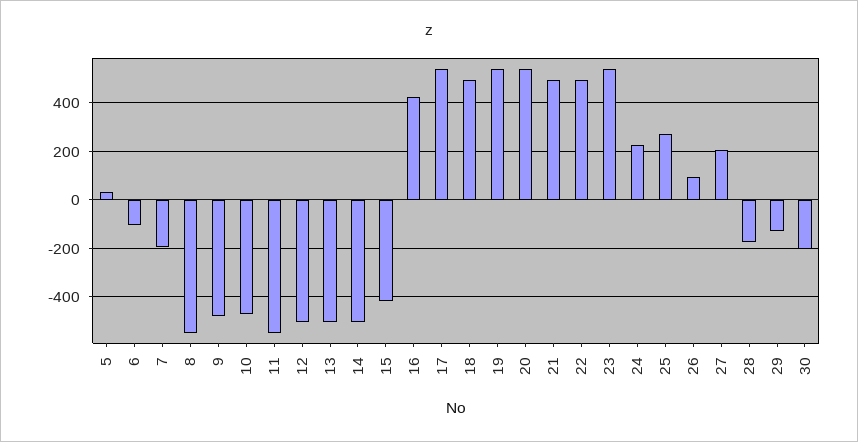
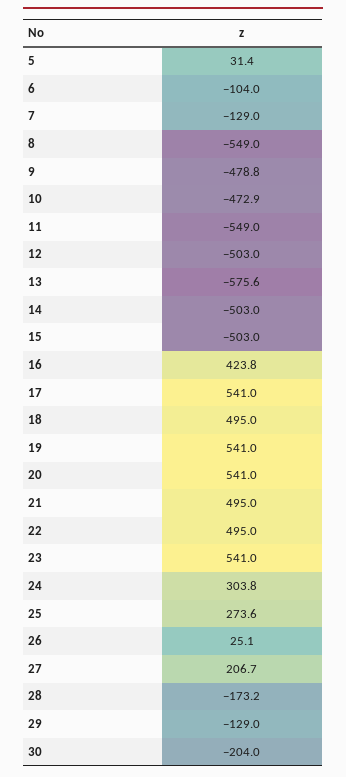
7: -200 -> -129
13: -500 -> -575.6
15: -425 -> -503
24: 225 -> 303.8
26: 100 -> 25.1

